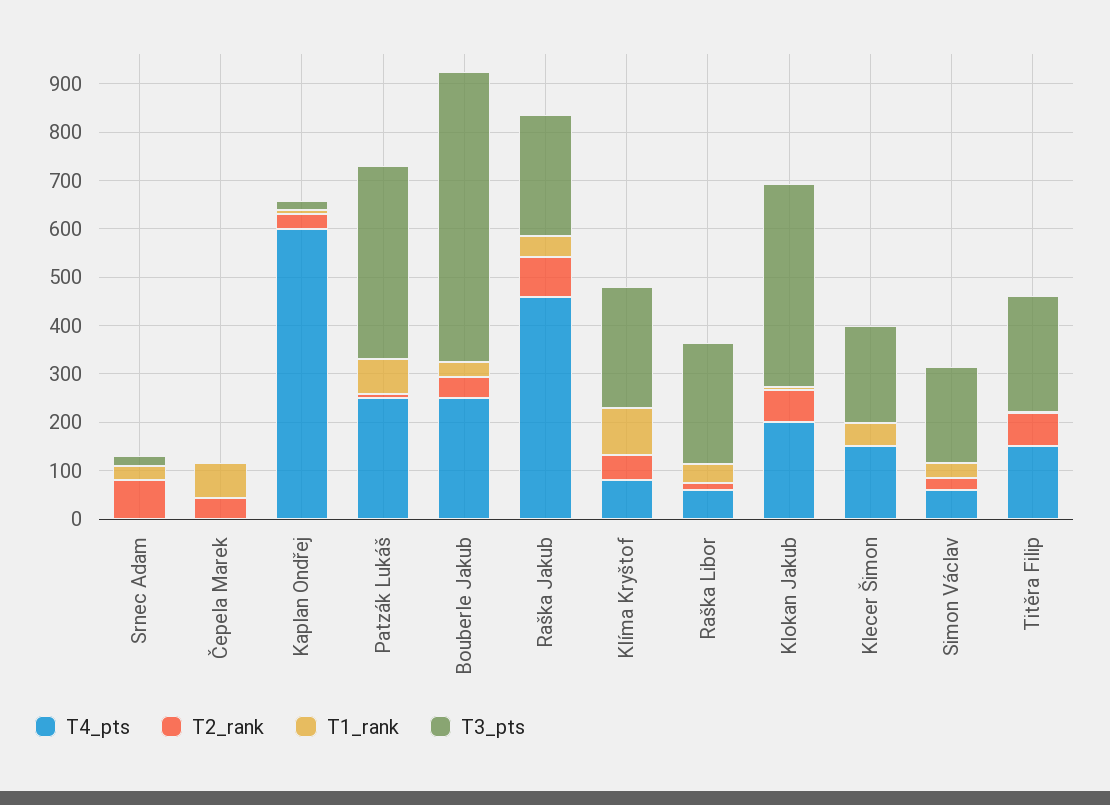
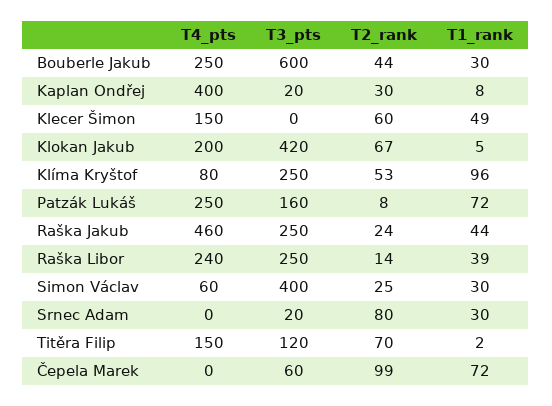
T2_rank, Čepela Marek: 40 -> 99
T3_pts, Čepela Marek: 0 -> 60
T4_pts, Kaplan Ondřej: 600 -> 400
T3_pts, Patzák Lukáš: 400 -> 160
T2_rank, Raška Jakub: 80 -> 24
T4_pts, Raška Libor: 60 -> 240
T2_rank, Klecer Šimon: 0 -> 60
T3_pts, Klecer Šimon: 200 -> 0
T3_pts, Simon Václav: 200 -> 400
T3_pts, Titěra Filip: 240 -> 120

